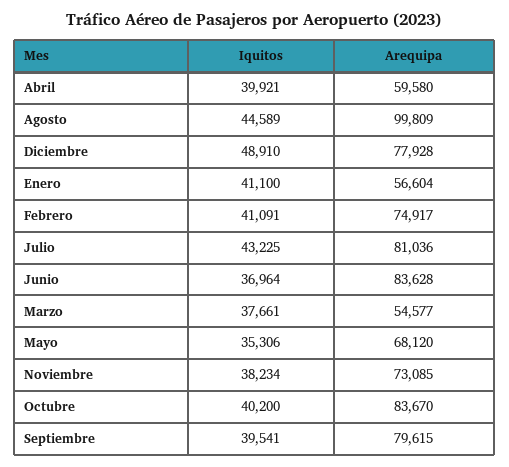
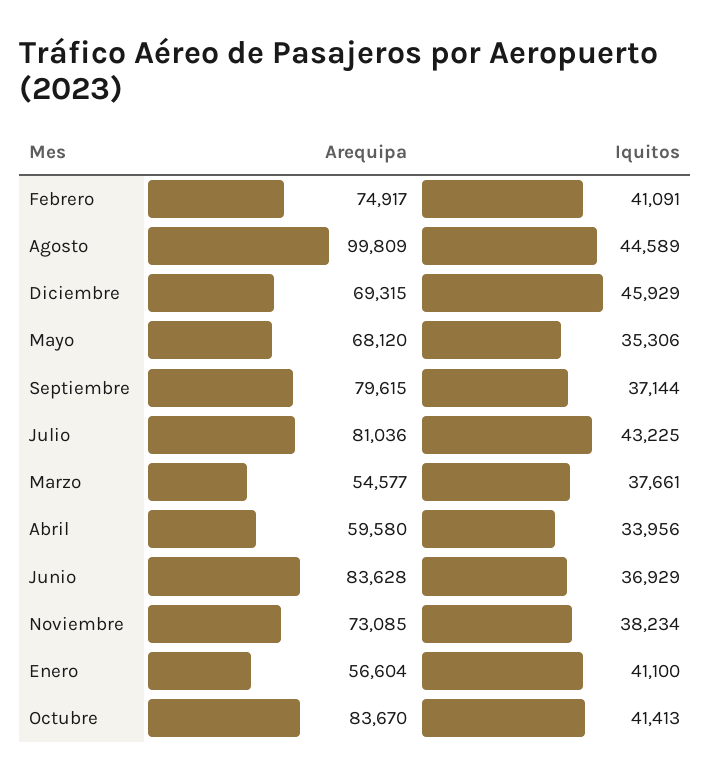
Iquitos, Abril: 39921 -> 33956
Iquitos, Diciembre: 48910 -> 45929
Arequipa, Diciembre: 77928 -> 69315
Iquitos, Junio: 36964 -> 36929
Iquitos, Octubre: 40200 -> 41413
Iquitos, Septiembre: 39541 -> 37144

